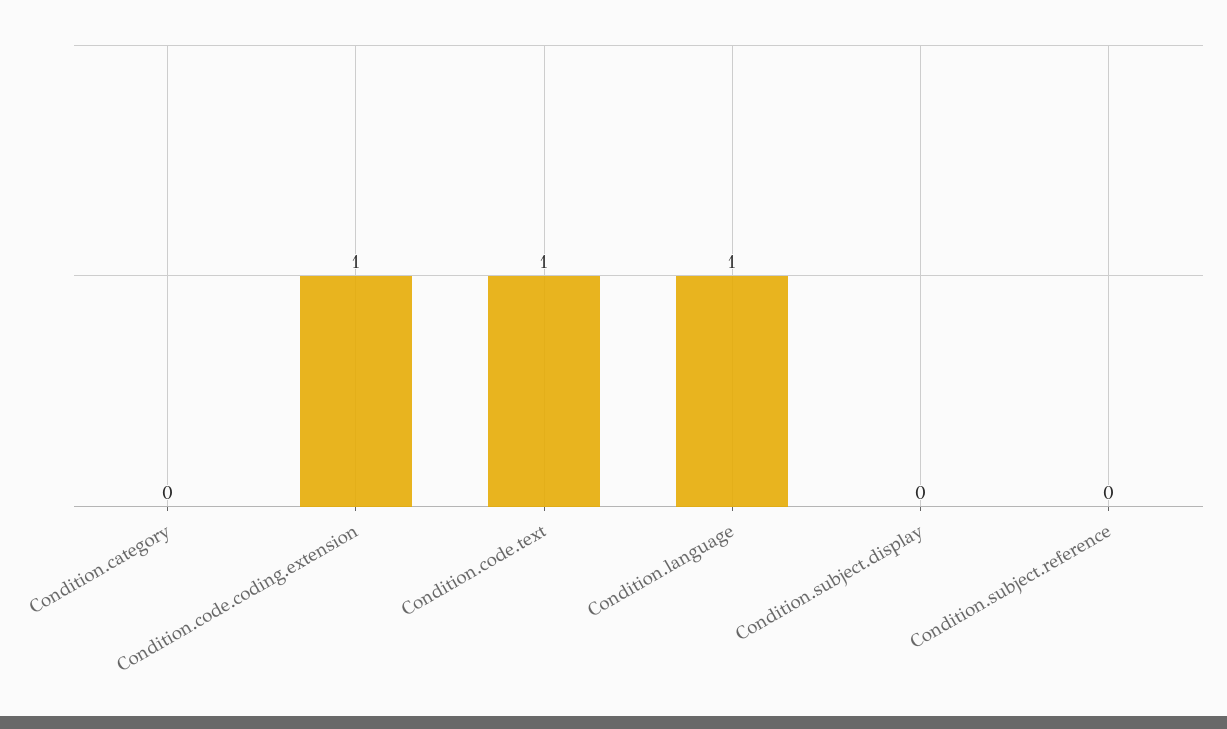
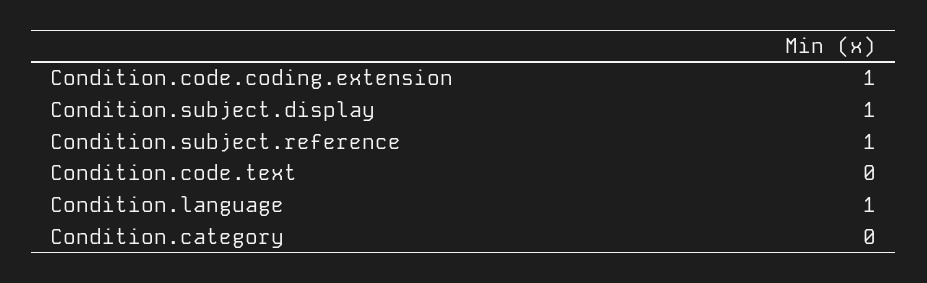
Condition.code.text: 1 -> 0
Condition.subject.display: 0 -> 1
Condition.subject.reference: 0 -> 1

